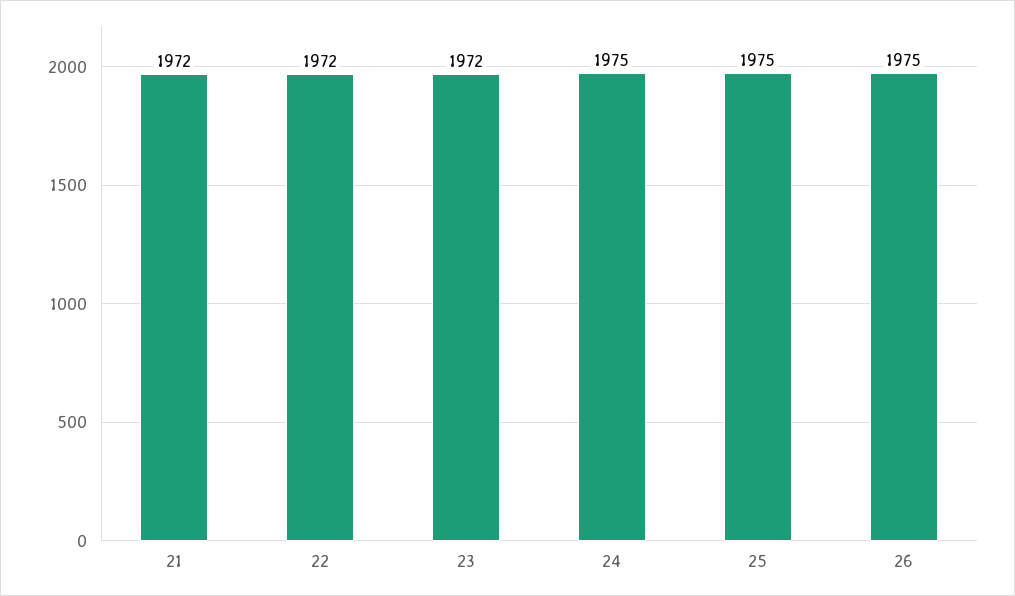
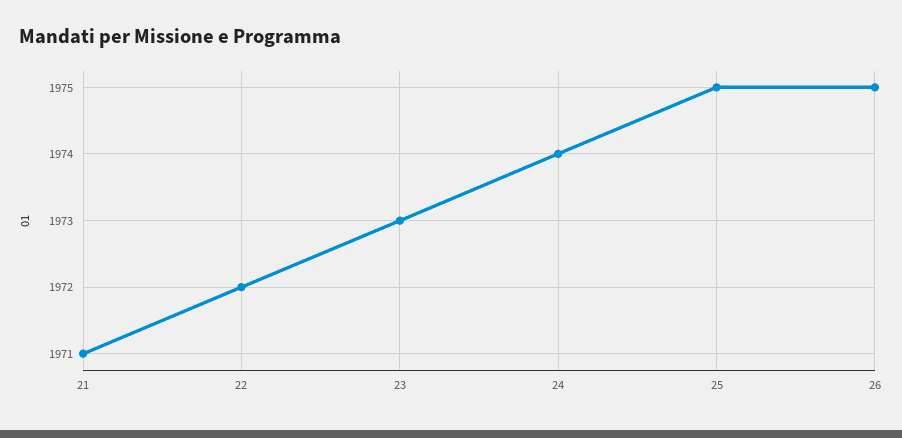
21: 1972 -> 1971
23: 1972 -> 1973
24: 1975 -> 1974

